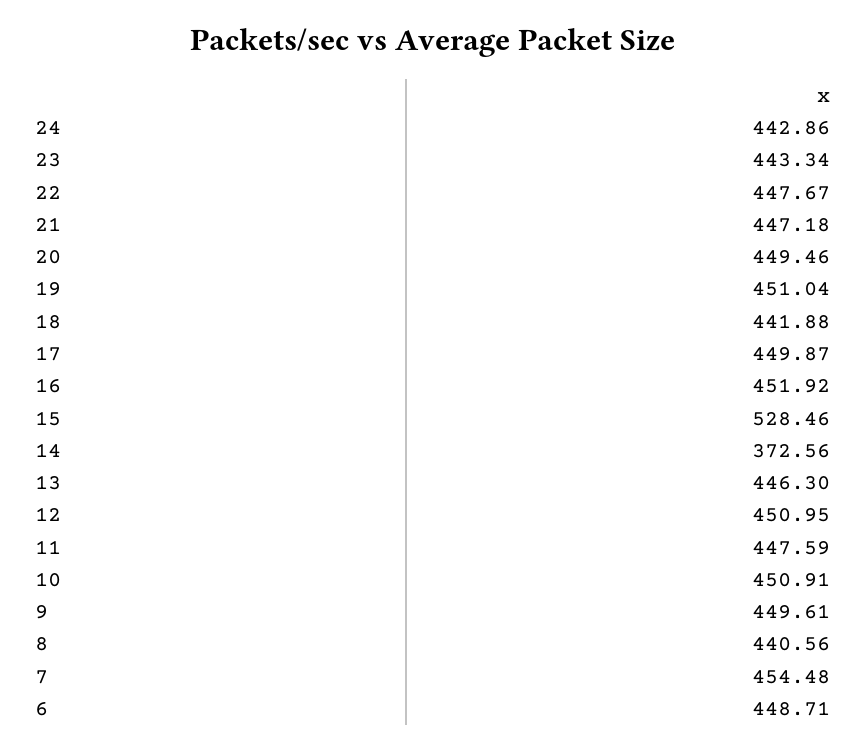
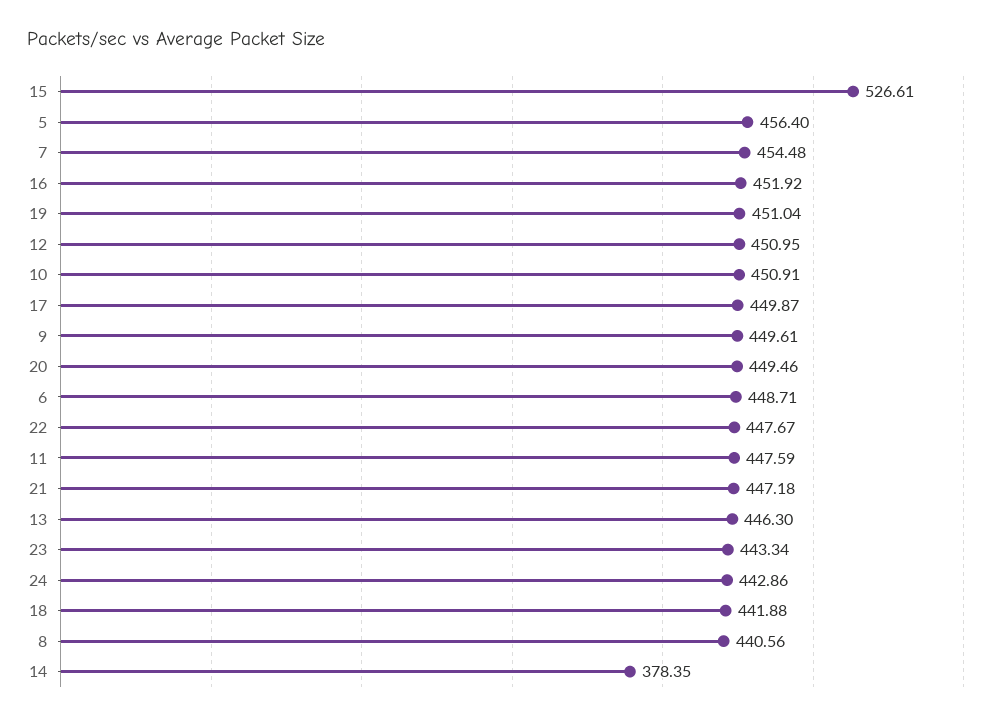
15: 528.46 -> 526.61
14: 372.56 -> 378.35
5: none -> 456.4

